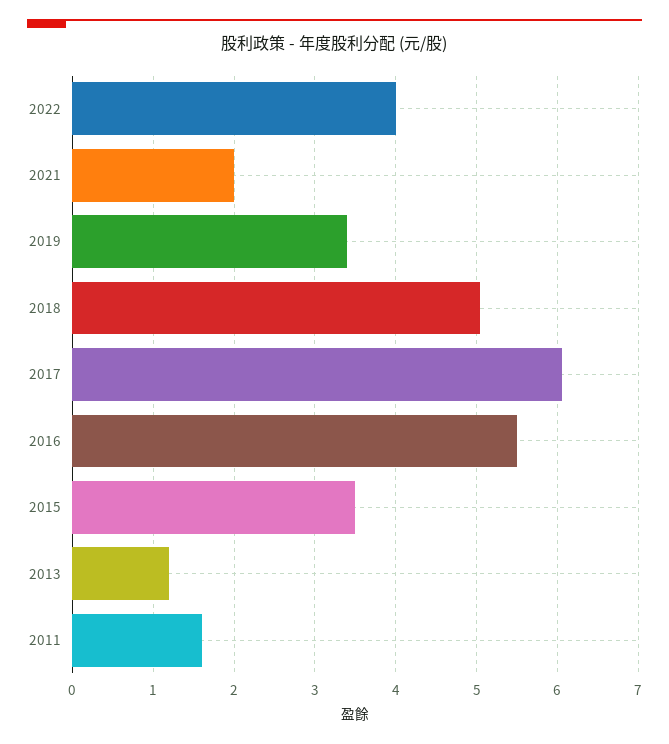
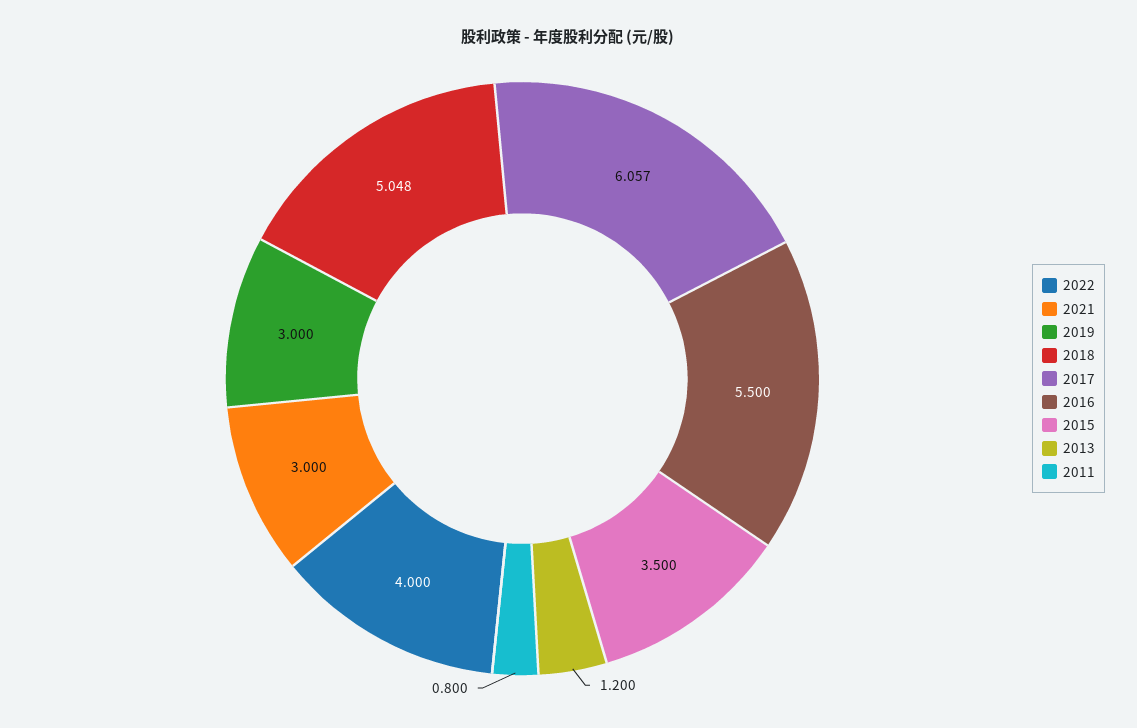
2021: 2 -> 3
2019: 3.4 -> 3
2011: 1.6 -> 0.8

